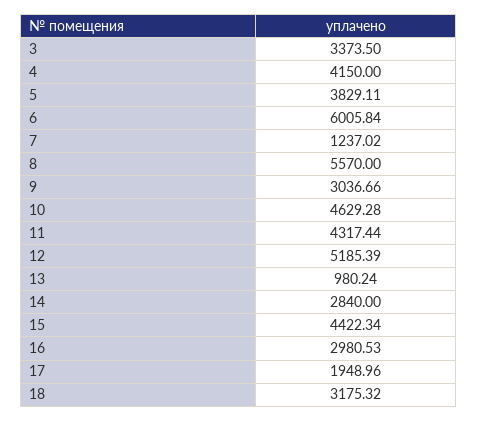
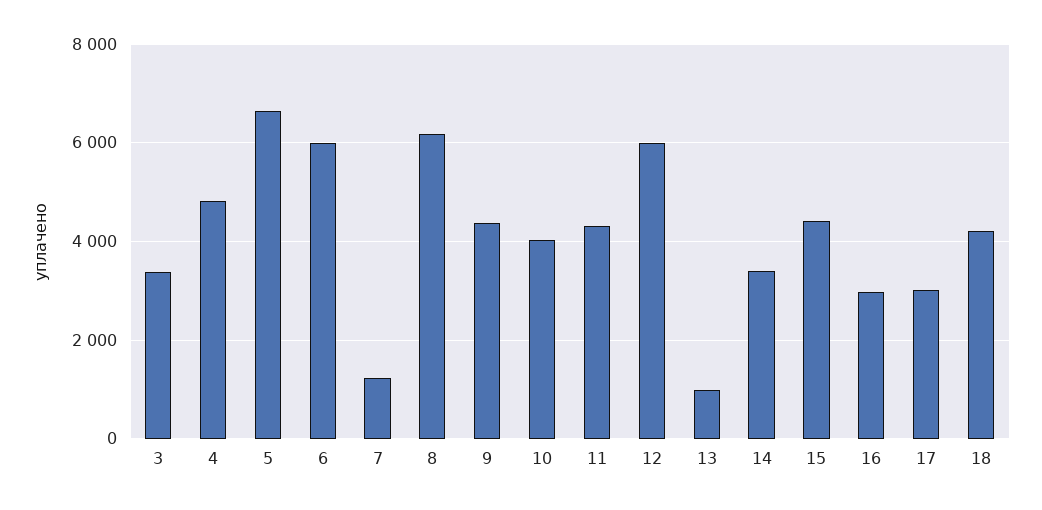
4: 4150 -> 4800
5: 3829.11 -> 6600
8: 5570 -> 6200
9: 3036.66 -> 4400
10: 4629.28 -> 4000
12: 5185.39 -> 6000
14: 2840 -> 3400
17: 1948.96 -> 3000
18: 3175.32 -> 4200

